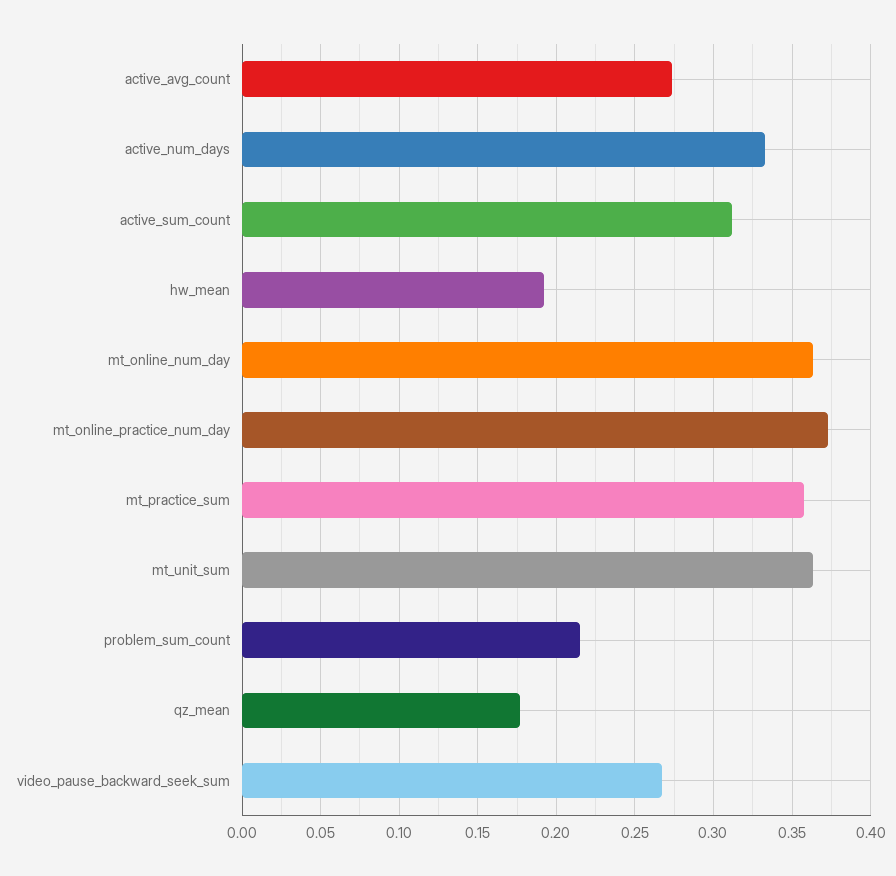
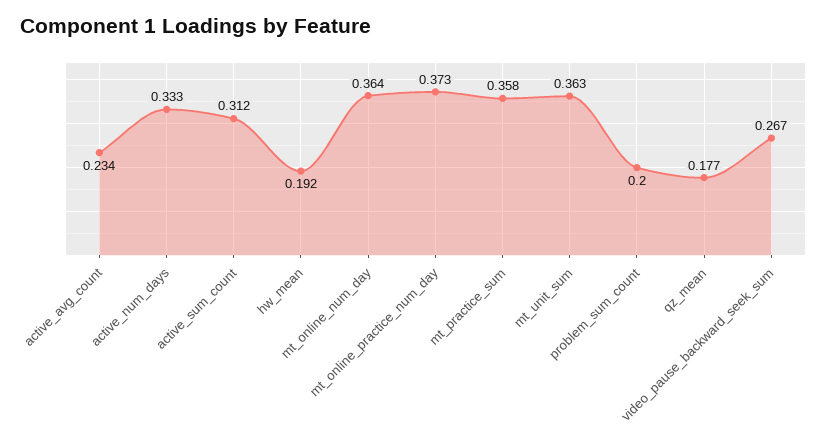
active_avg_count: 0.275 -> 0.234
problem_sum_count: 0.215 -> 0.2

